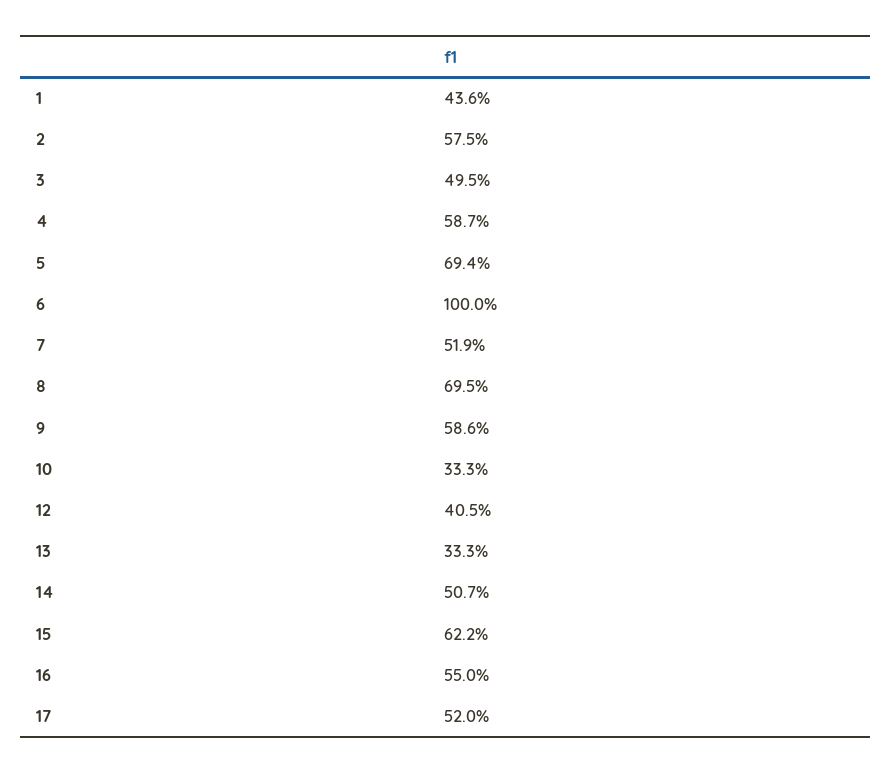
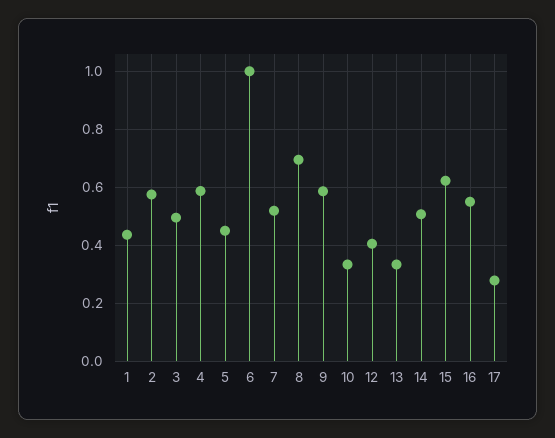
5: 0.694 -> 0.45
17: 0.52 -> 0.275

